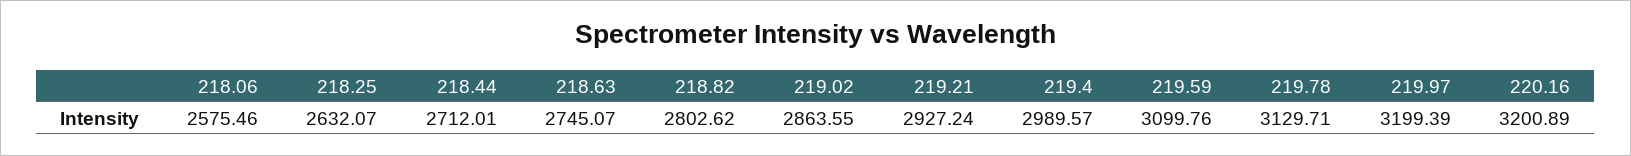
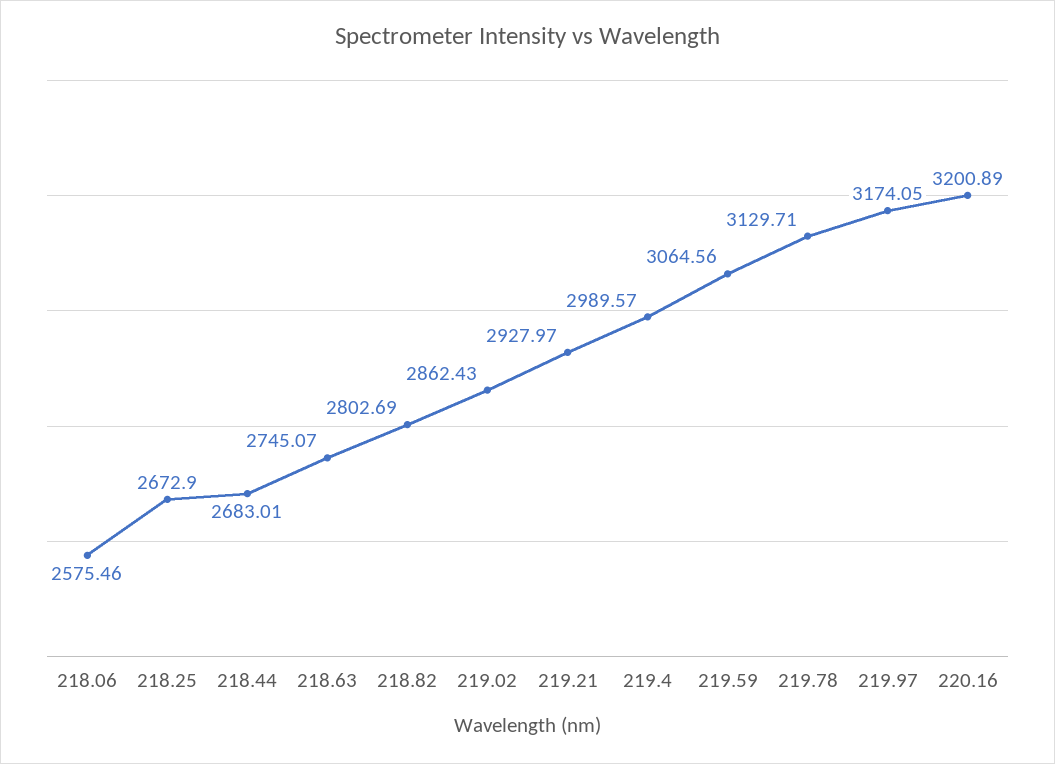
218.25: 2632.07 -> 2672.9
218.44: 2712.01 -> 2683.01
218.82: 2802.62 -> 2802.69
219.02: 2863.55 -> 2862.43
219.21: 2927.24 -> 2927.97
219.59: 3099.76 -> 3064.56
219.97: 3199.39 -> 3174.05

